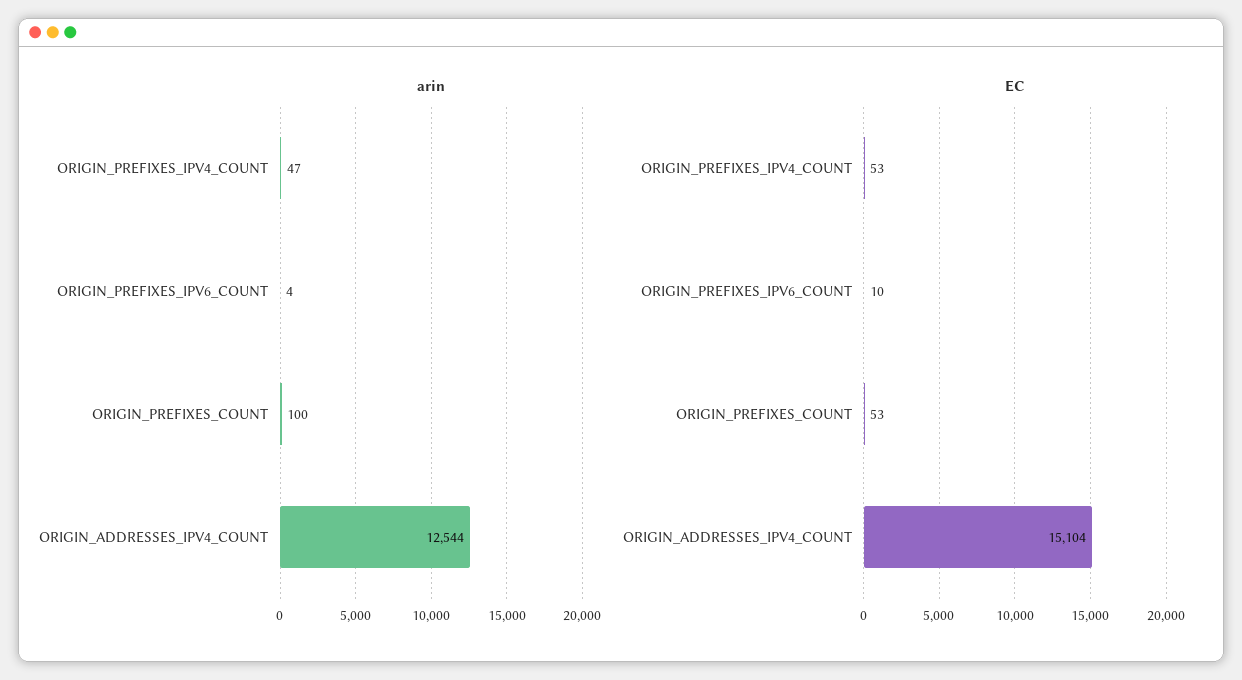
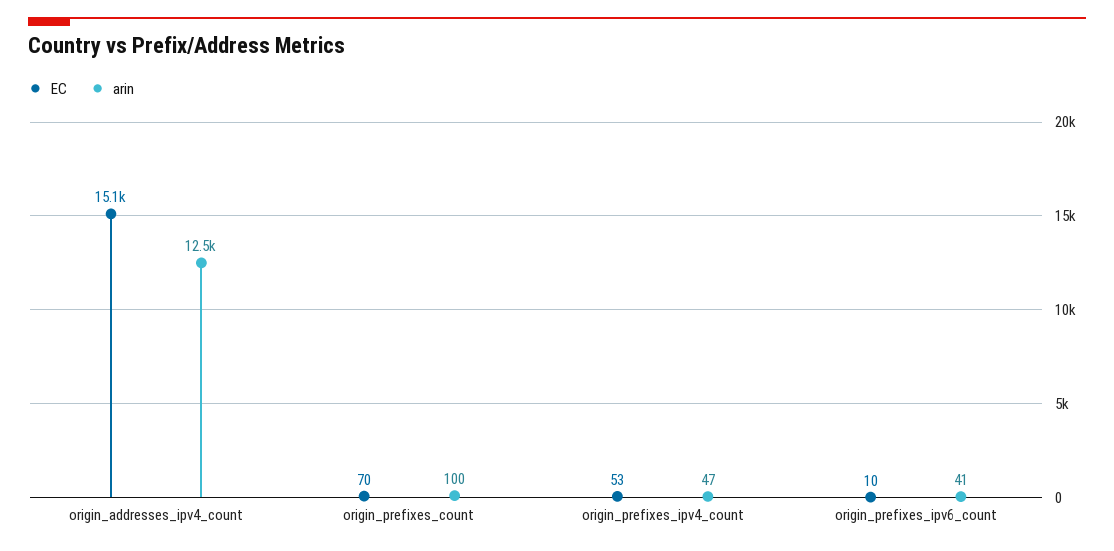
arin, ORIGIN_PREFIXES_IPV6_COUNT: 4 -> 41
EC, ORIGIN_PREFIXES_COUNT: 53 -> 70

